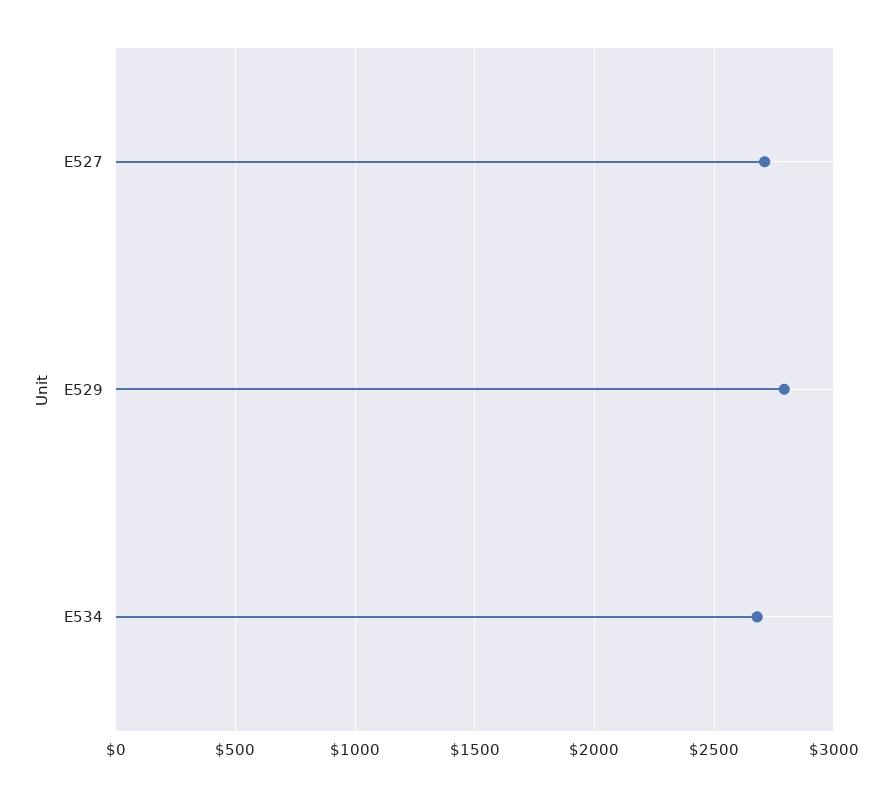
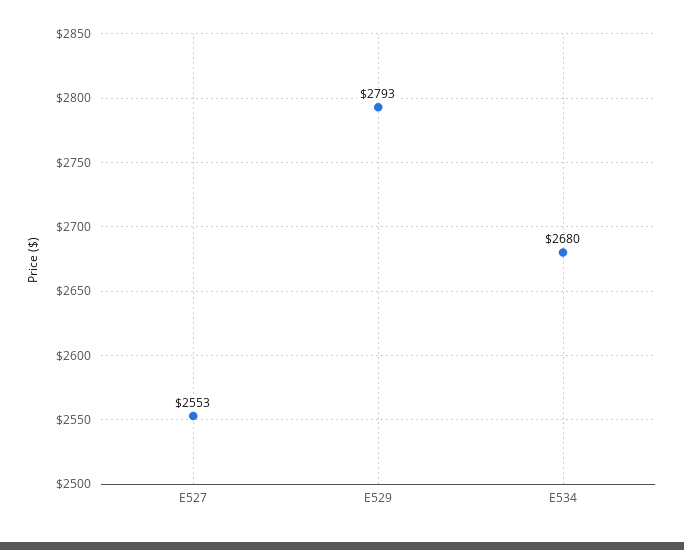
E527: 2700 -> 2553

